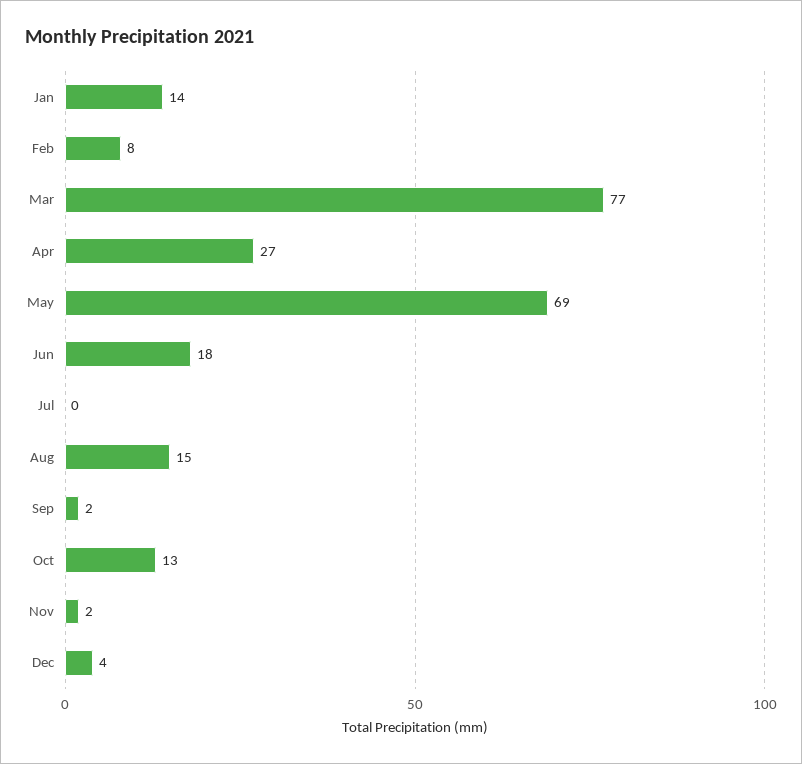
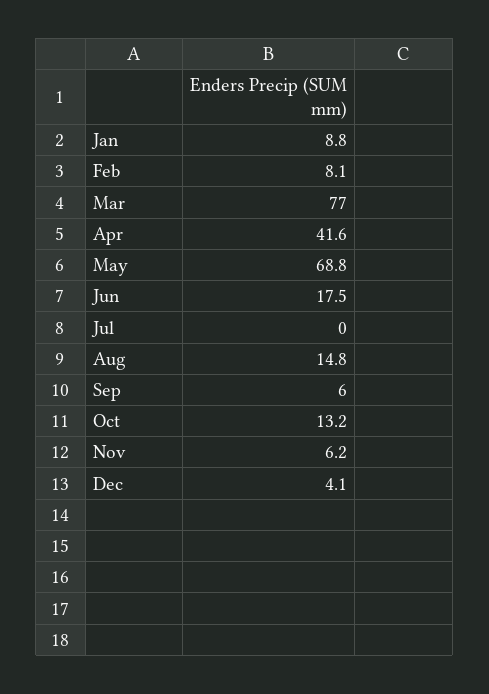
Jan: 14 -> 8.8
Apr: 27 -> 41.6
Sep: 2 -> 6
Nov: 2 -> 6.2

